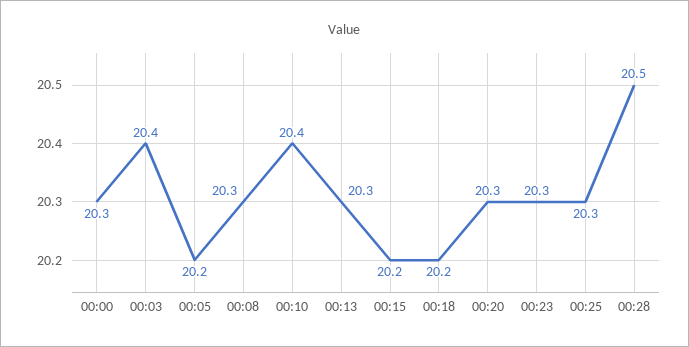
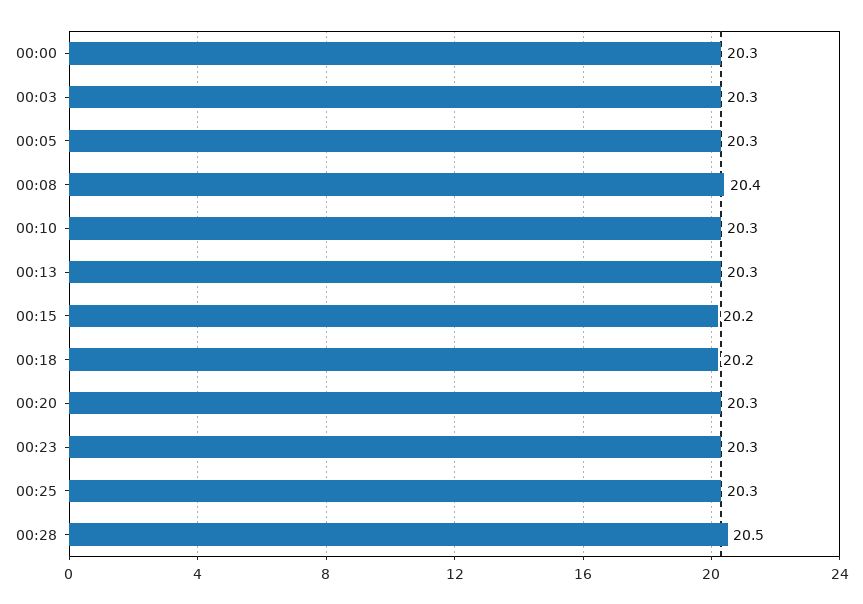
00:03: 20.4 -> 20.3
00:05: 20.2 -> 20.3
00:08: 20.3 -> 20.4
00:10: 20.4 -> 20.3

